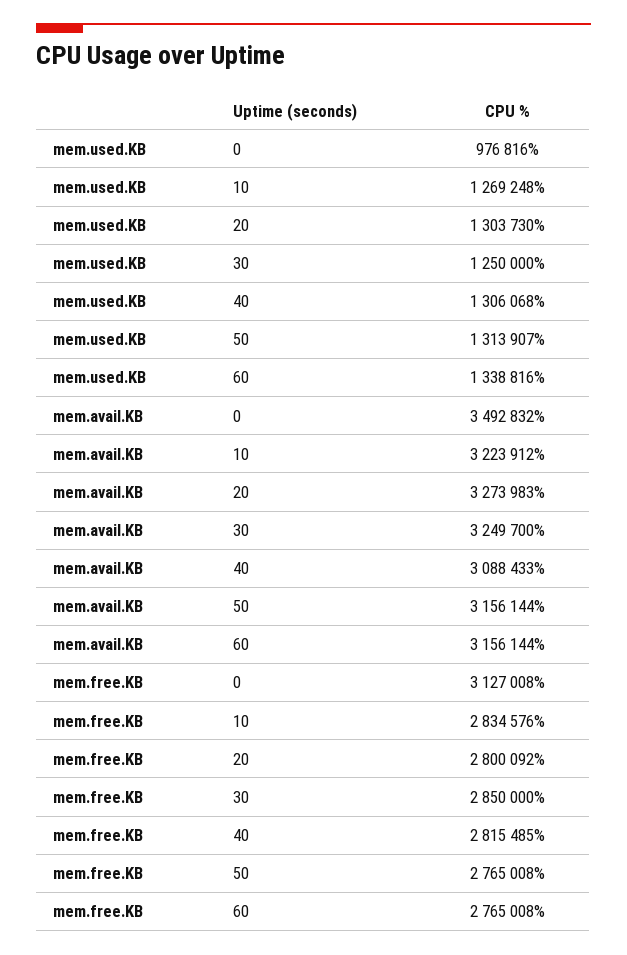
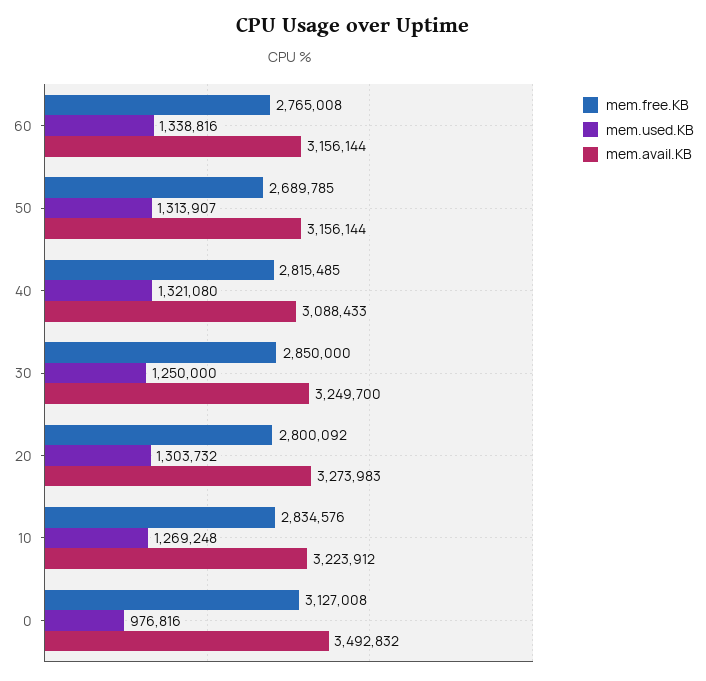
mem.used.KB, 20: 1303730 -> 1303732
mem.used.KB, 40: 1306068 -> 1321080
mem.free.KB, 50: 2765008 -> 2689785

